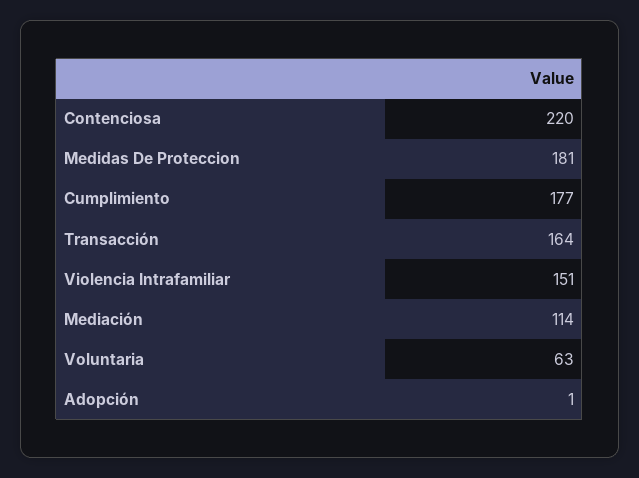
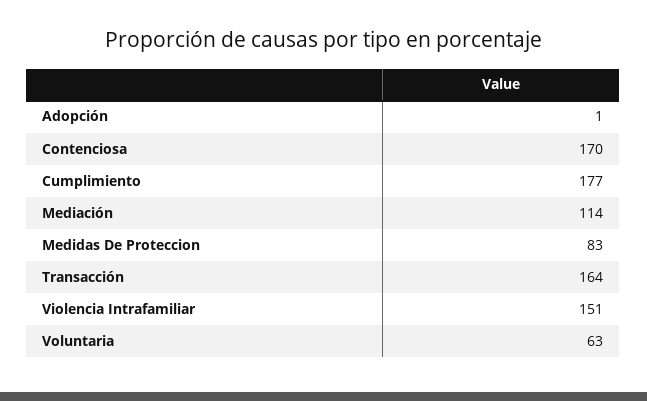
Contenciosa: 220 -> 170
Medidas De Proteccion: 181 -> 83

